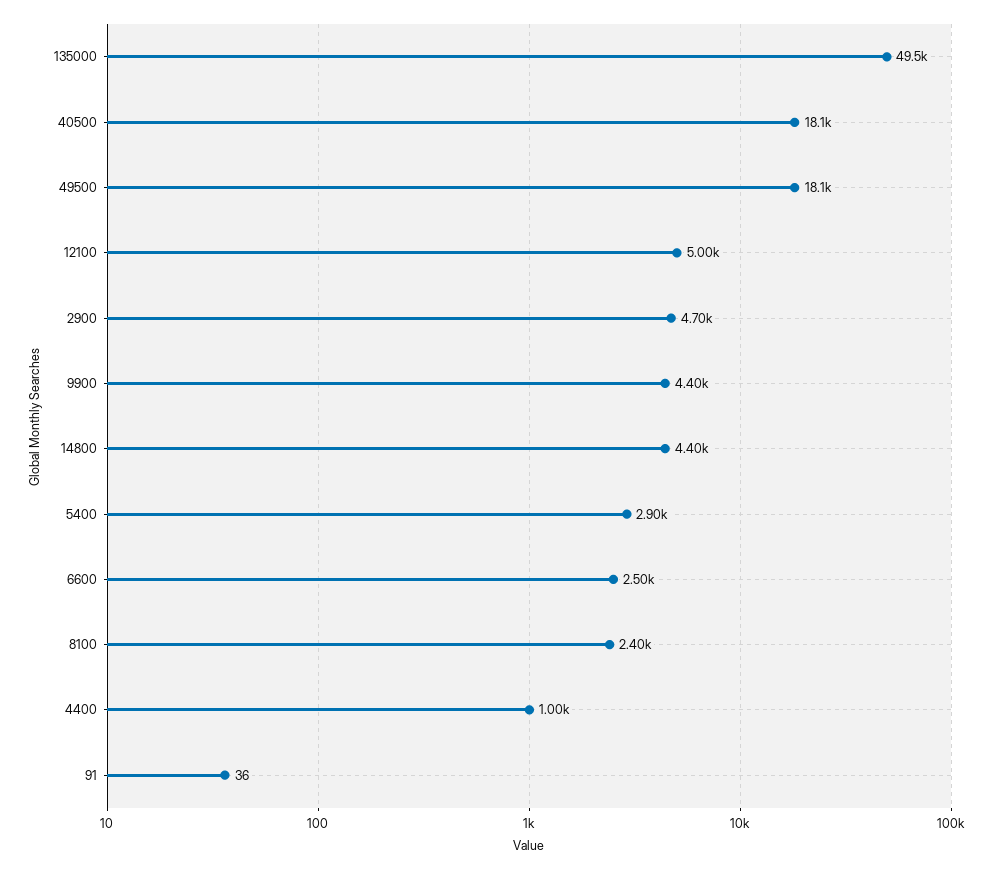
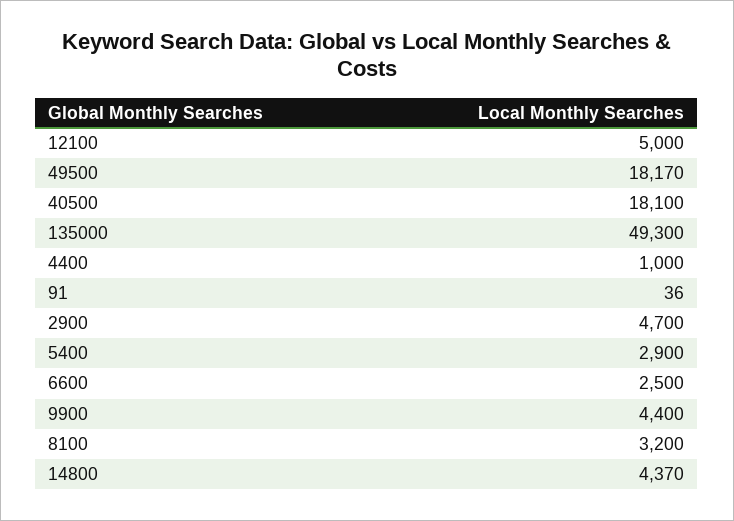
135000: 49500 -> 49300
49500: 18100 -> 18170
14800: 4400 -> 4370
8100: 2400 -> 3200

